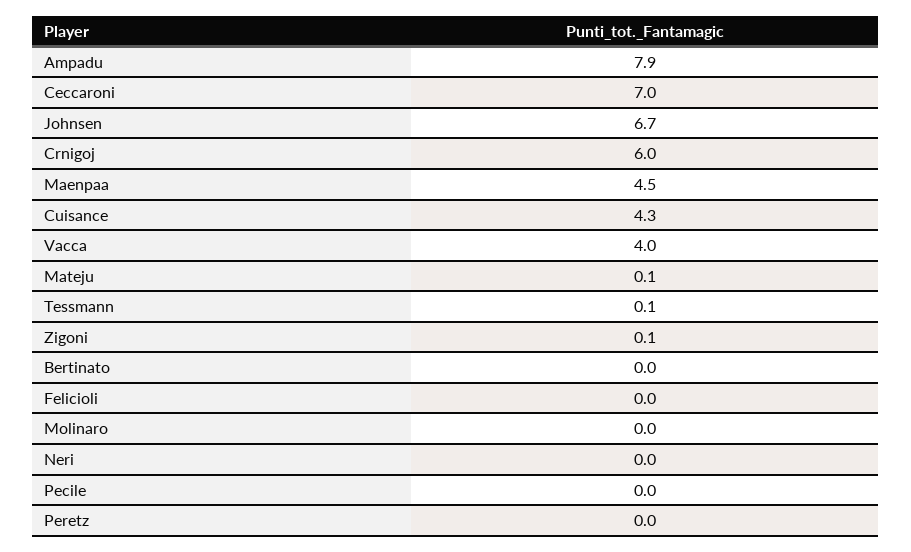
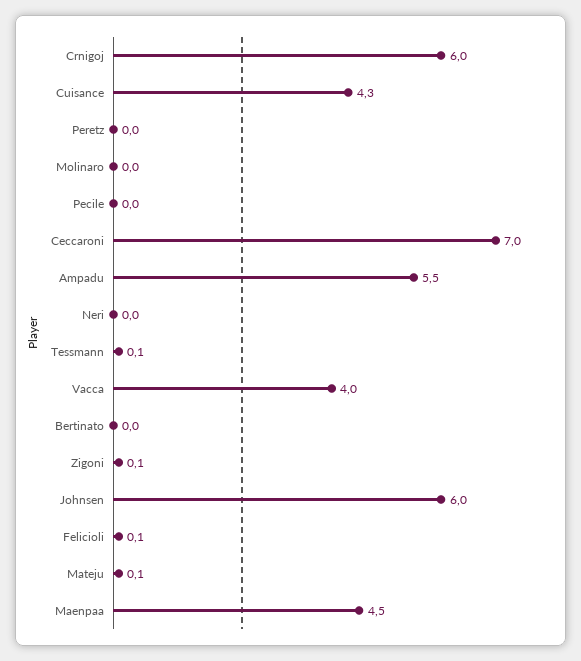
Ampadu: 7.9 -> 5.5
Johnsen: 6.7 -> 6
Felicioli: 0 -> 0.1

